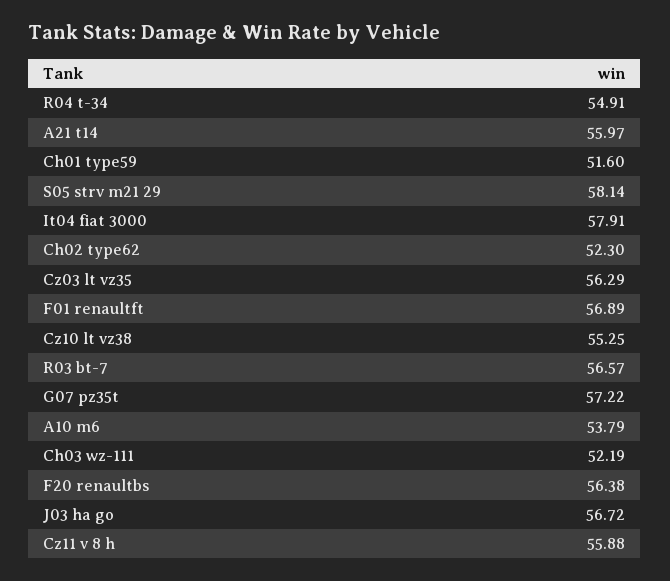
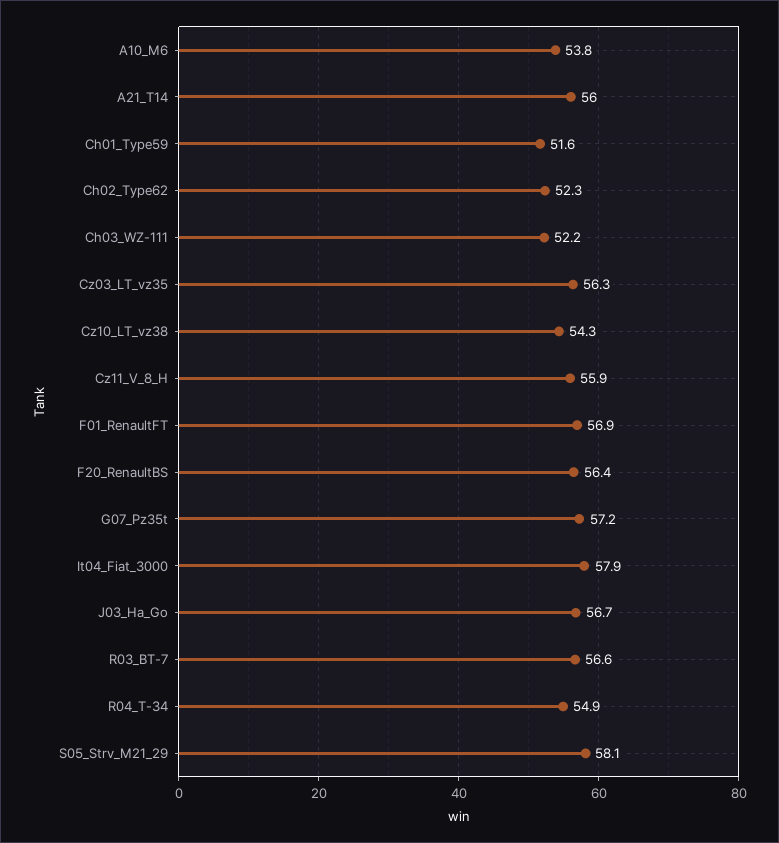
Cz10 lt vz38: 55.25 -> 54.3

